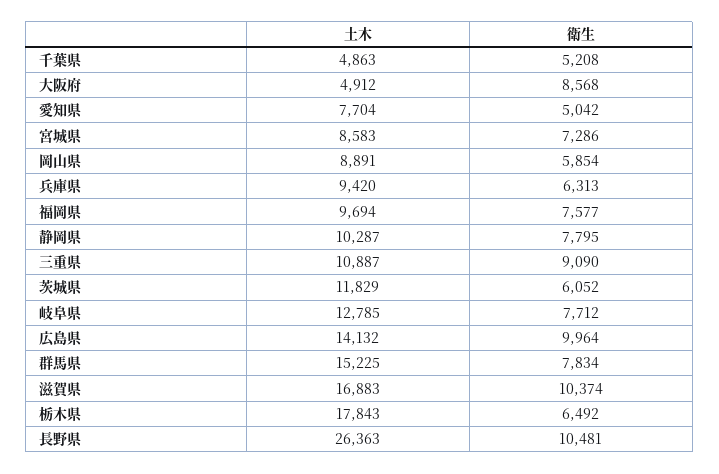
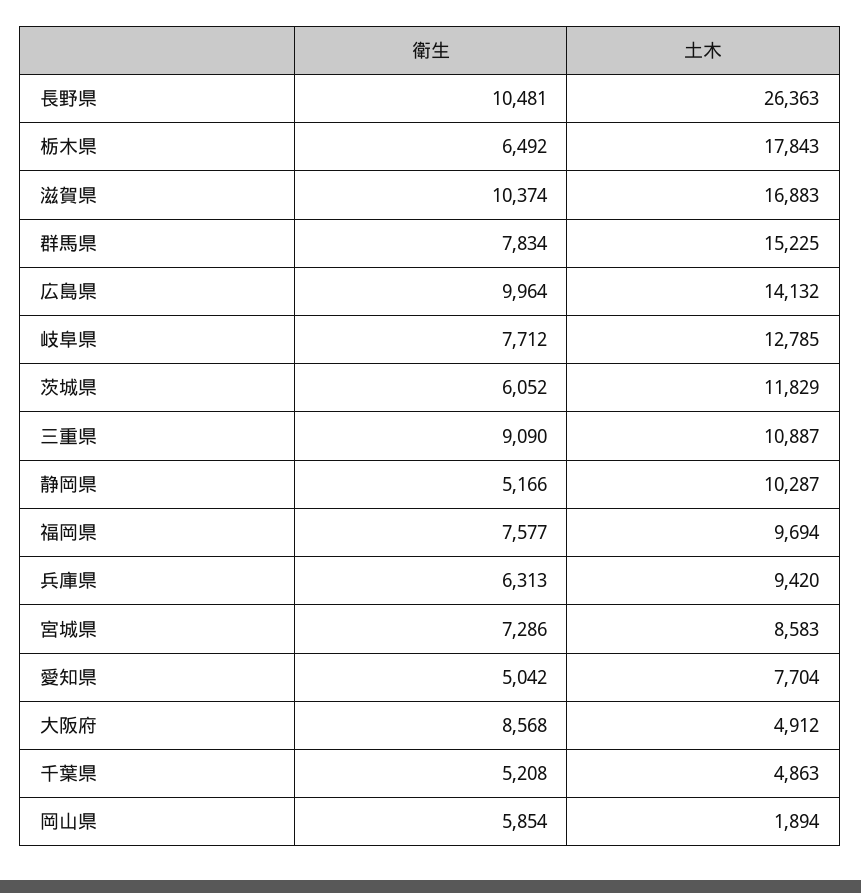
土木, 岡山県: 8891 -> 1894
衛生, 静岡県: 7795 -> 5166

